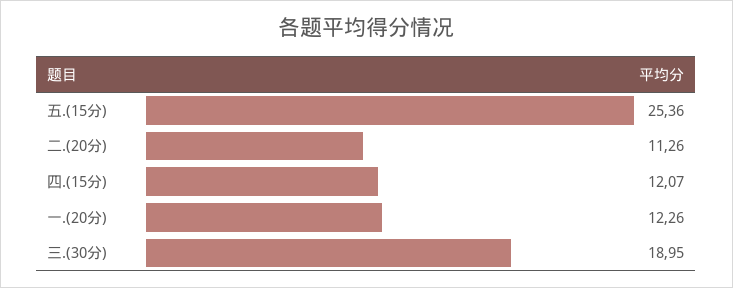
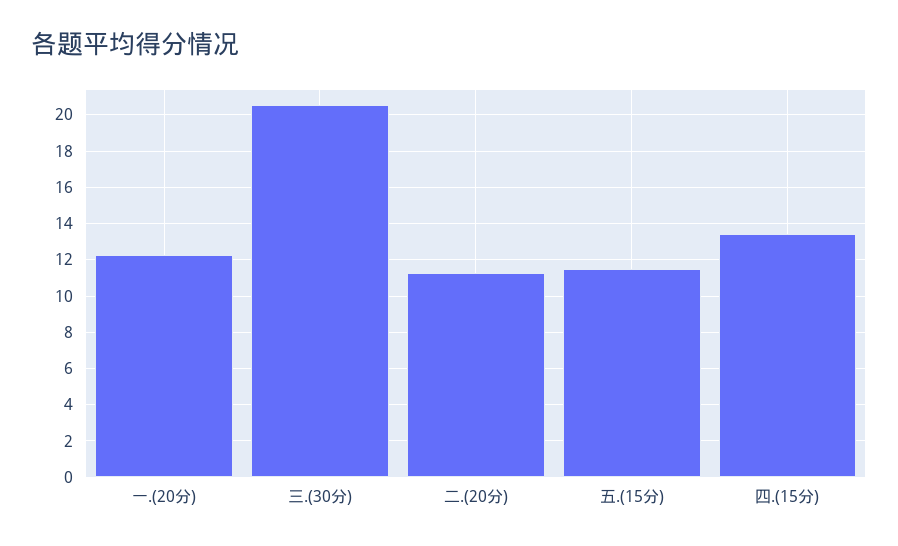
五.(15分): 25.36 -> 11.5
四.(15分): 12.07 -> 13.5
三.(30分): 18.95 -> 20.5

